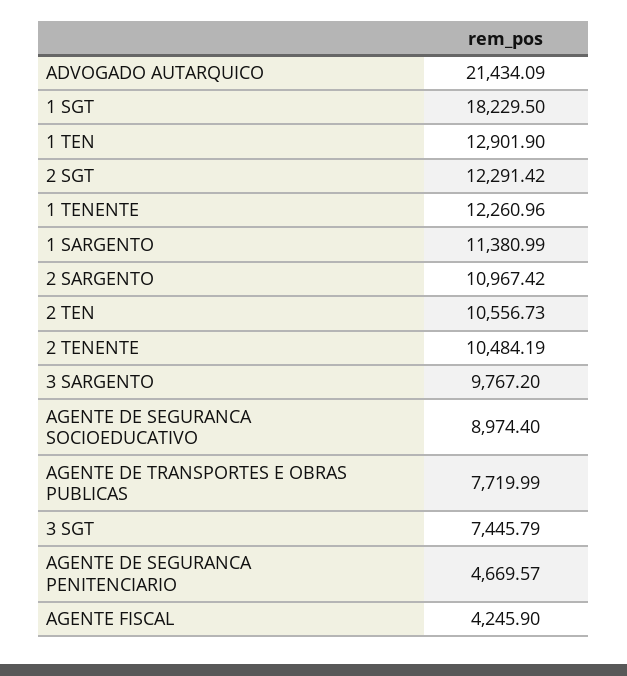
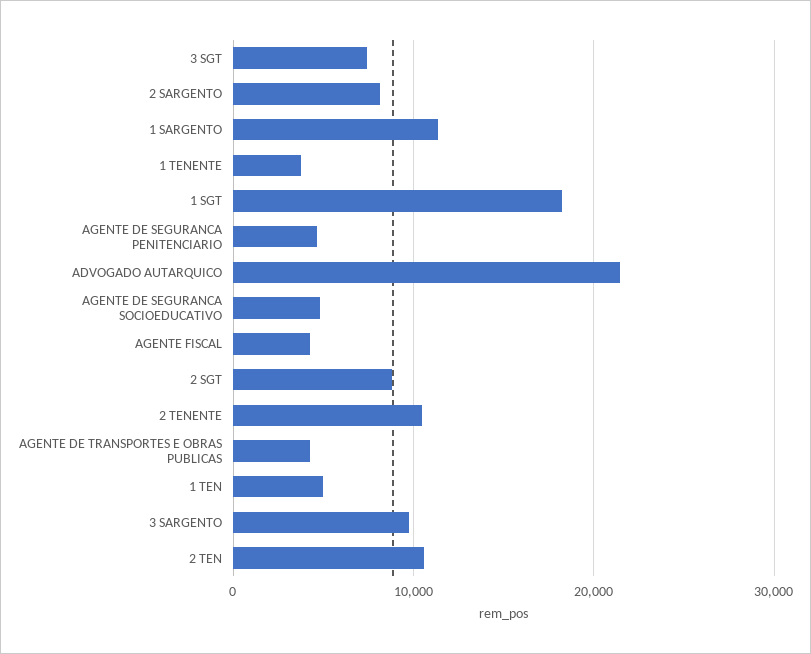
1 TEN: 12901.9 -> 5000
2 SGT: 12291.42 -> 9000
1 TENENTE: 12260.96 -> 4000
2 SARGENTO: 10967.42 -> 8000
AGENTE DE SEGURANCA SOCIOEDUCATIVO: 8974.4 -> 5000
AGENTE DE TRANSPORTES E OBRAS PUBLICAS: 7719.99 -> 4000

